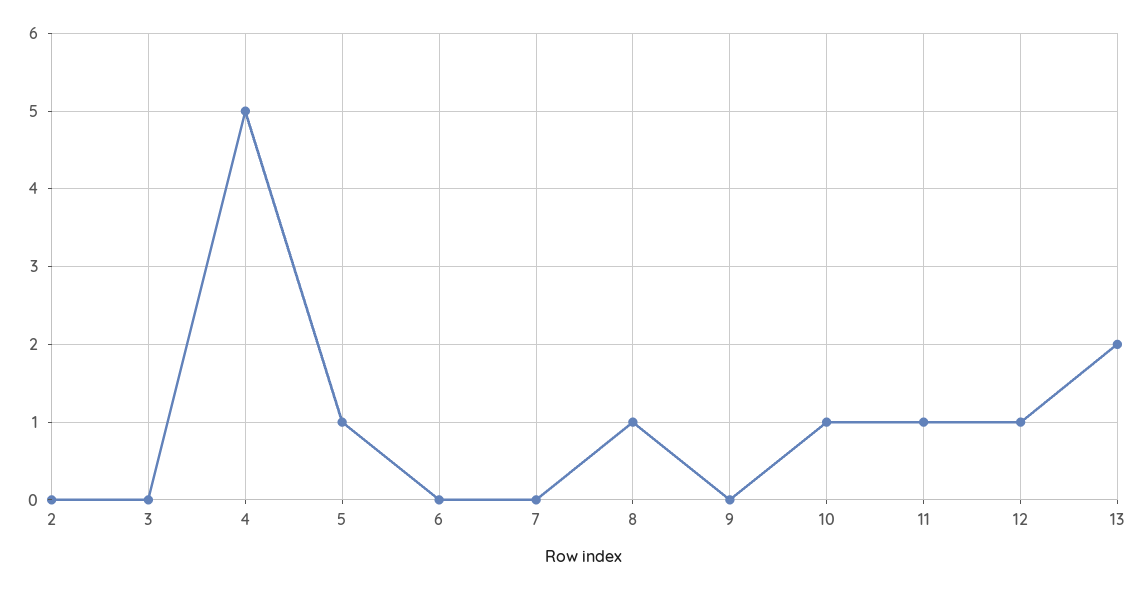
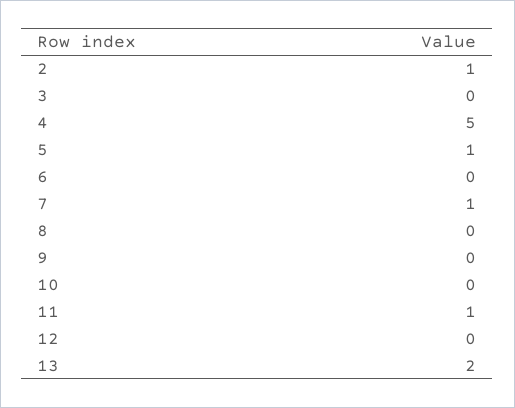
2: 0 -> 1
7: 0 -> 1
8: 1 -> 0
10: 1 -> 0
12: 1 -> 0

